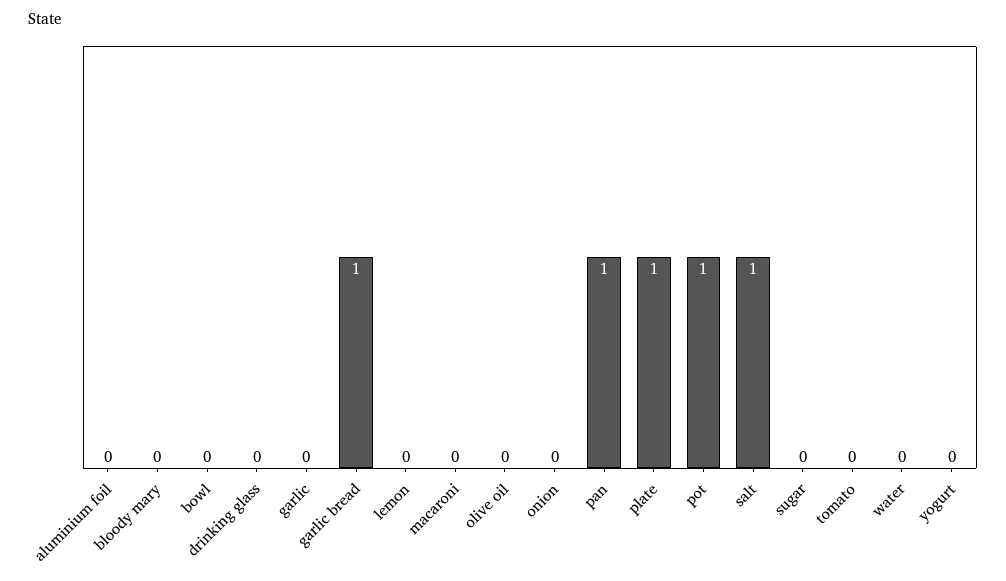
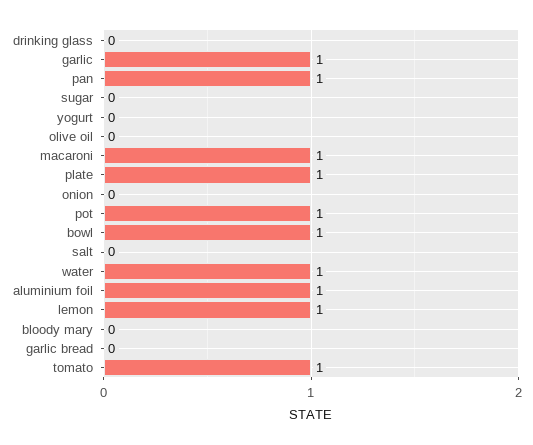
aluminium foil: 0 -> 1
bowl: 0 -> 1
garlic: 0 -> 1
garlic bread: 1 -> 0
lemon: 0 -> 1
macaroni: 0 -> 1
salt: 1 -> 0
tomato: 0 -> 1
water: 0 -> 1

